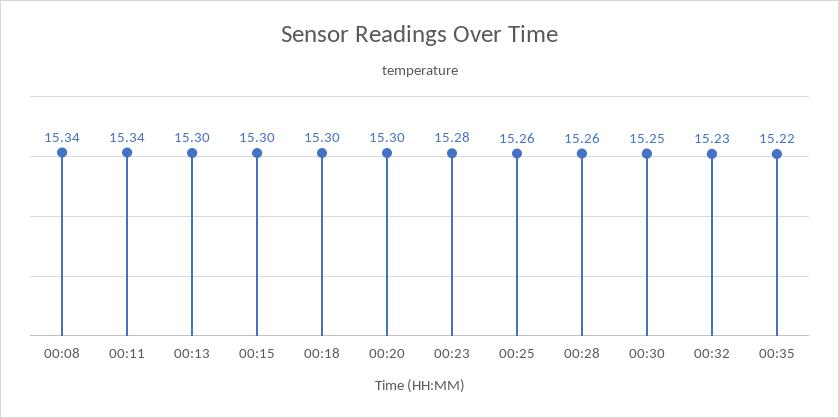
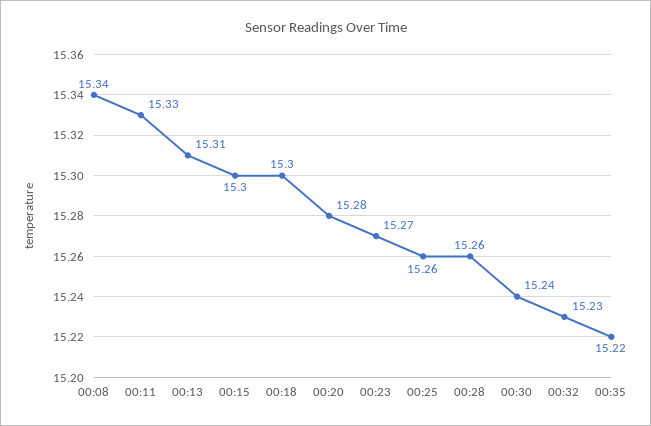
00:11: 15.34 -> 15.33
00:13: 15.3 -> 15.31
00:20: 15.3 -> 15.28
00:23: 15.28 -> 15.27
00:30: 15.25 -> 15.24

